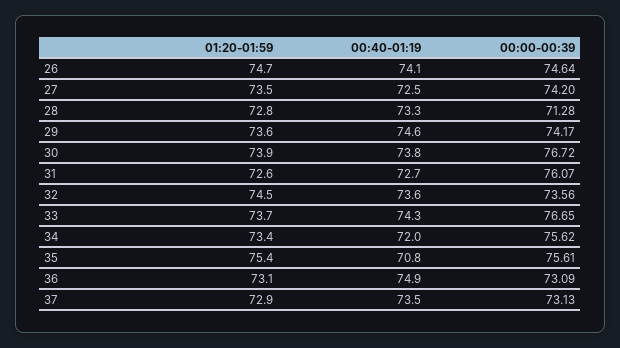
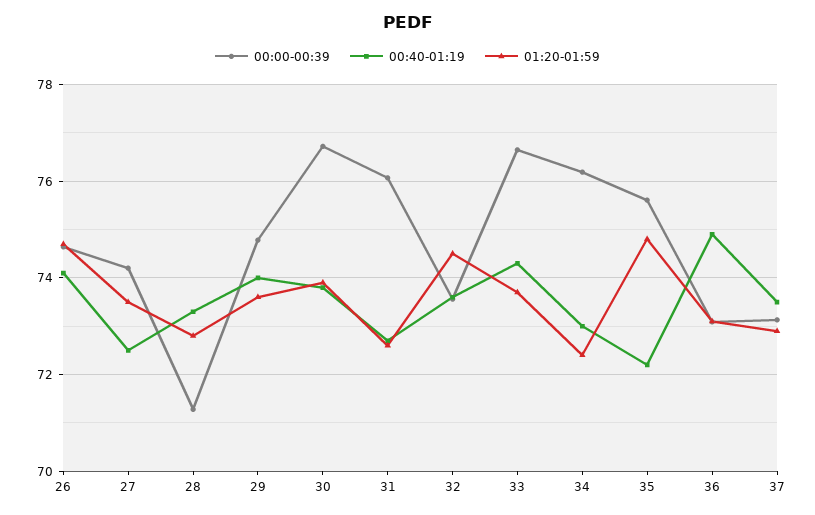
00:40-01:19, 29: 74.6 -> 74
00:00-00:39, 29: 74.17 -> 74.8
01:20-01:59, 34: 73.4 -> 72.4
00:40-01:19, 34: 72 -> 73
00:00-00:39, 34: 75.62 -> 76.2
01:20-01:59, 35: 75.4 -> 74.8
00:40-01:19, 35: 70.8 -> 72.2

